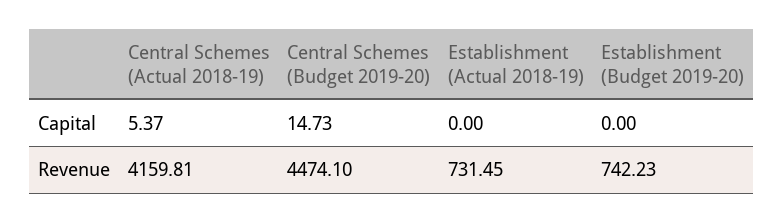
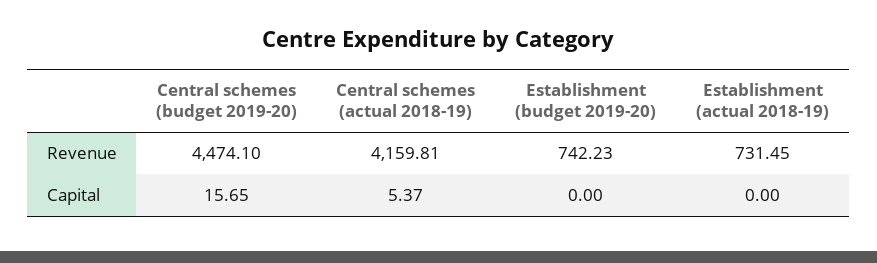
Central Schemes (Budget 2019-20), Capital: 14.73 -> 15.65

